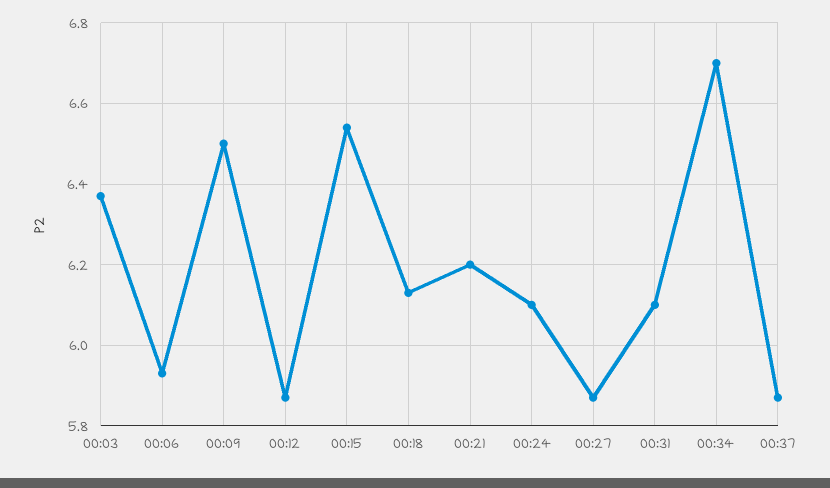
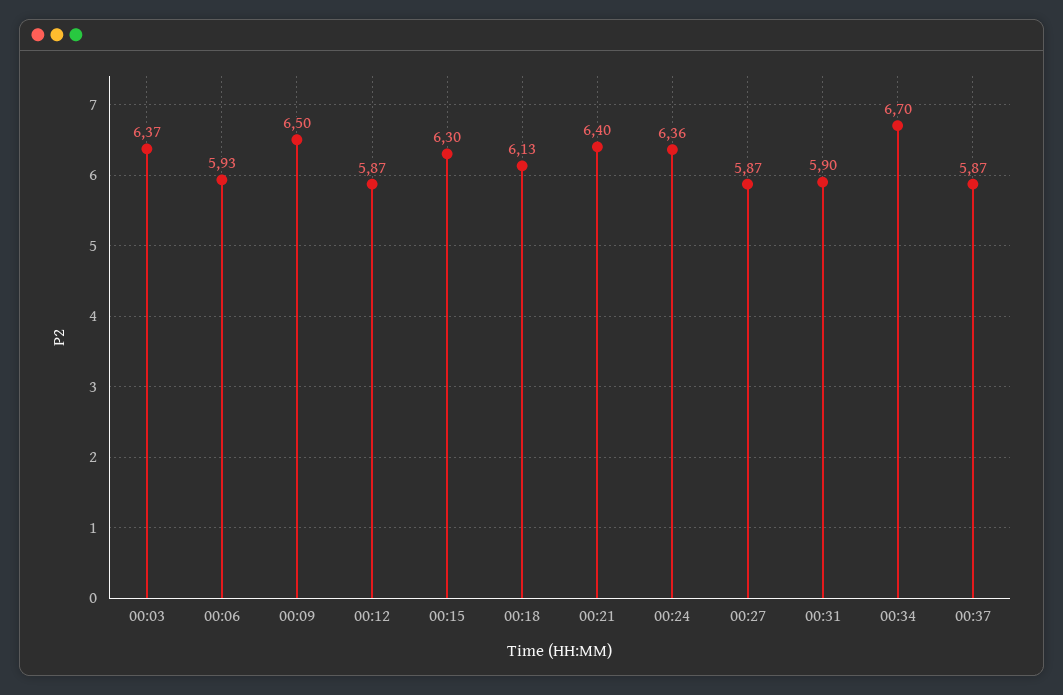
00:15: 6.55 -> 6.3
00:21: 6.2 -> 6.4
00:24: 6.1 -> 6.36
00:31: 6.1 -> 5.9

